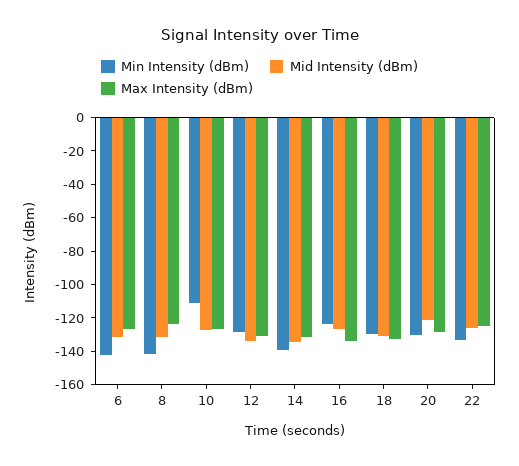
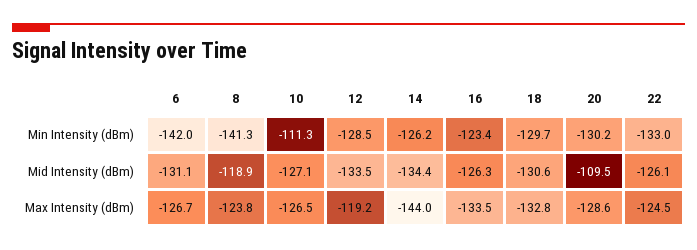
Mid Intensity (dBm), 8: -130 -> -118.9
Max Intensity (dBm), 12: -130 -> -119.2
Min Intensity (dBm), 14: -140 -> -126.2
Max Intensity (dBm), 14: -130 -> -144
Mid Intensity (dBm), 20: -120 -> -109.5

